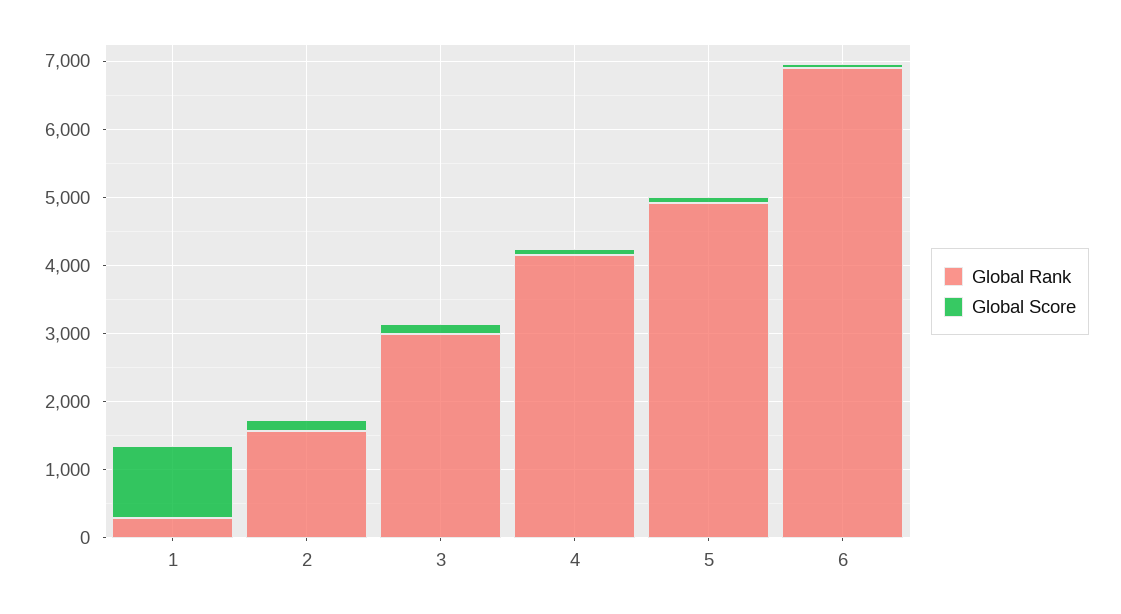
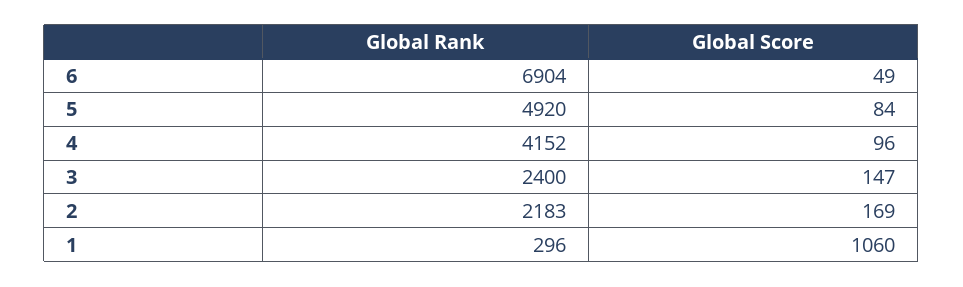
Global Rank, 2: 1600 -> 2183
Global Rank, 3: 3000 -> 2400

